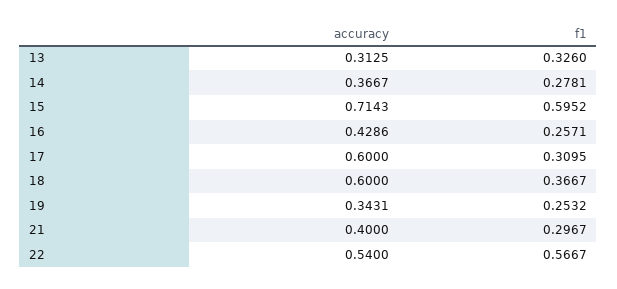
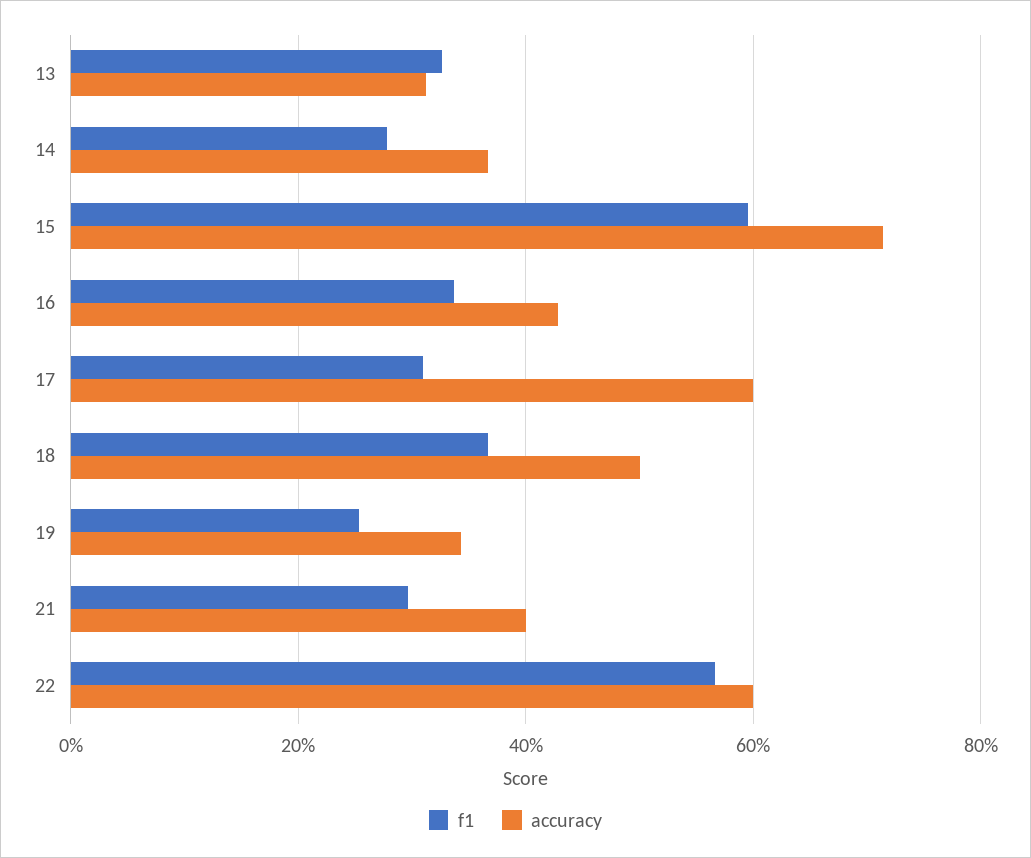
f1, 16: 0.2571 -> 0.34
accuracy, 18: 0.6 -> 0.5
accuracy, 22: 0.54 -> 0.6

